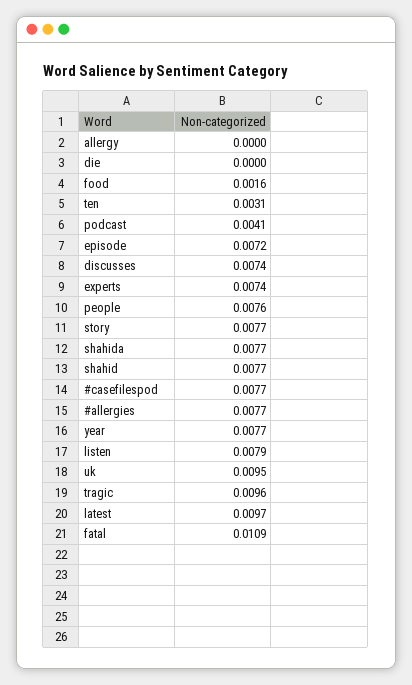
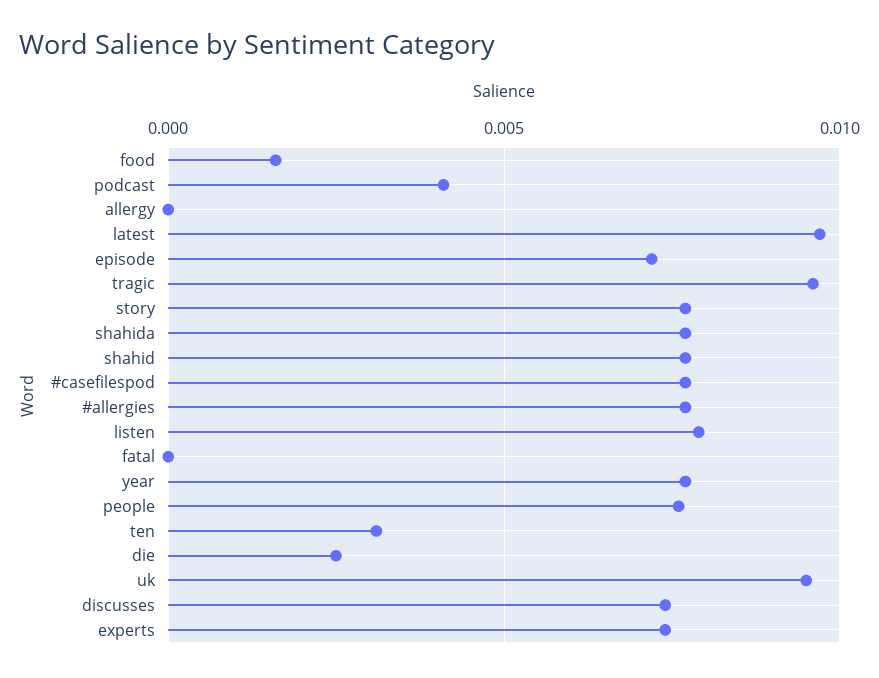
die: 0 -> 0.0025
fatal: 0.0109 -> 0

